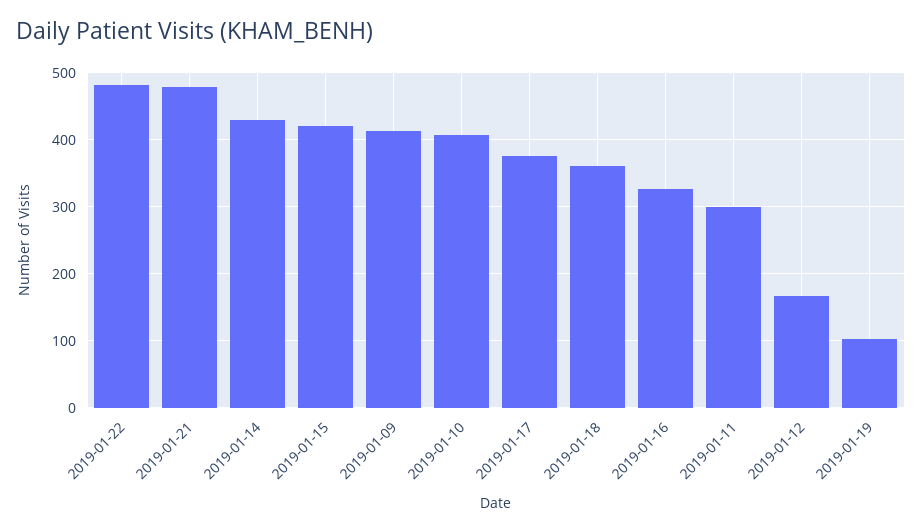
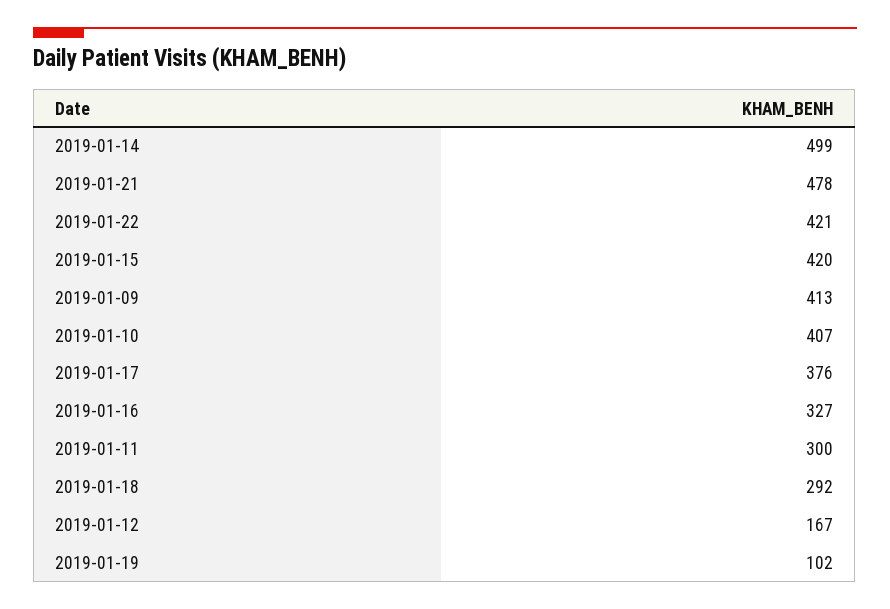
2019-01-22: 480 -> 421
2019-01-14: 430 -> 499
2019-01-18: 360 -> 292

